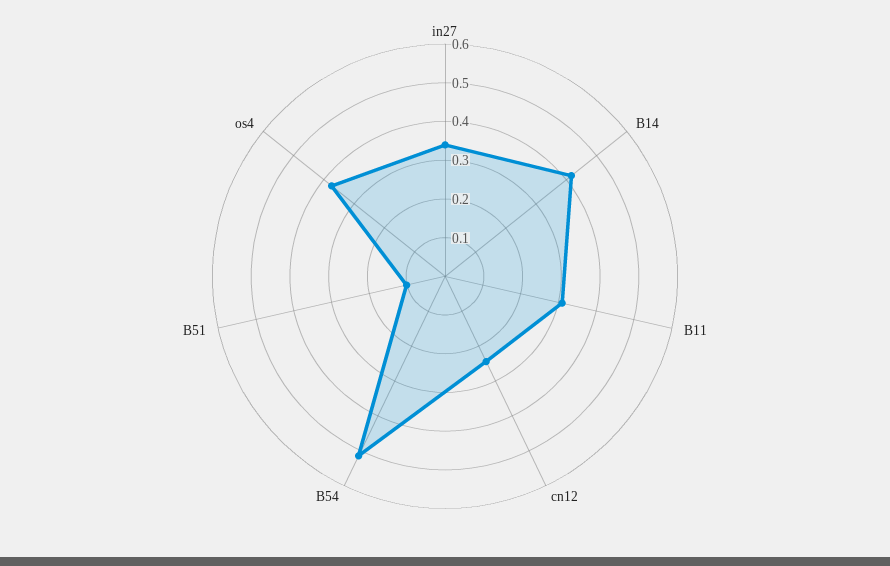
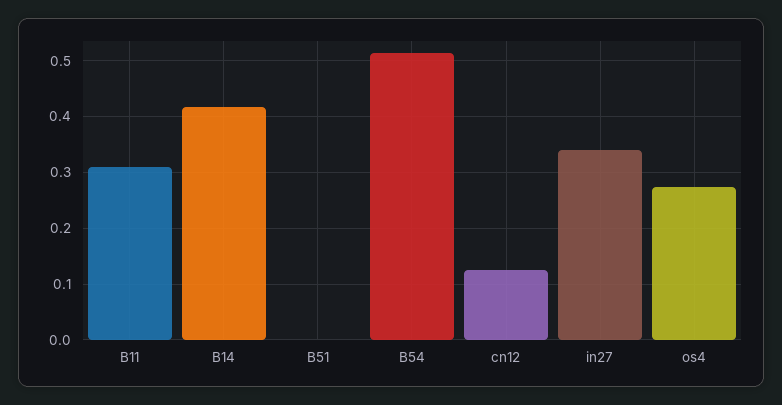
cn12: 0.25 -> 0.12
B51: 0.1 -> 0
os4: 0.375 -> 0.28

